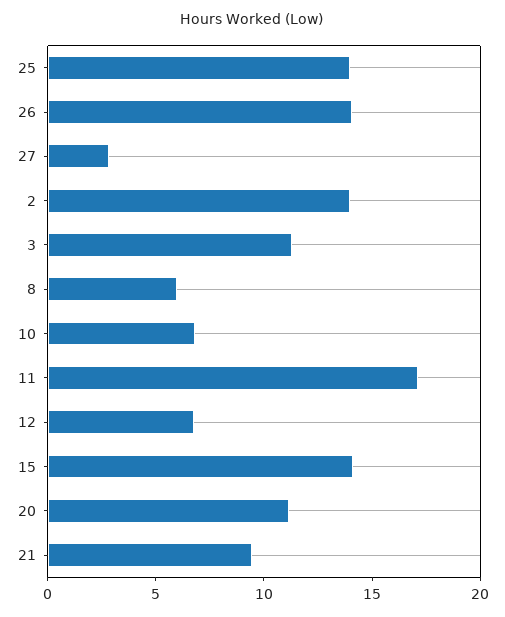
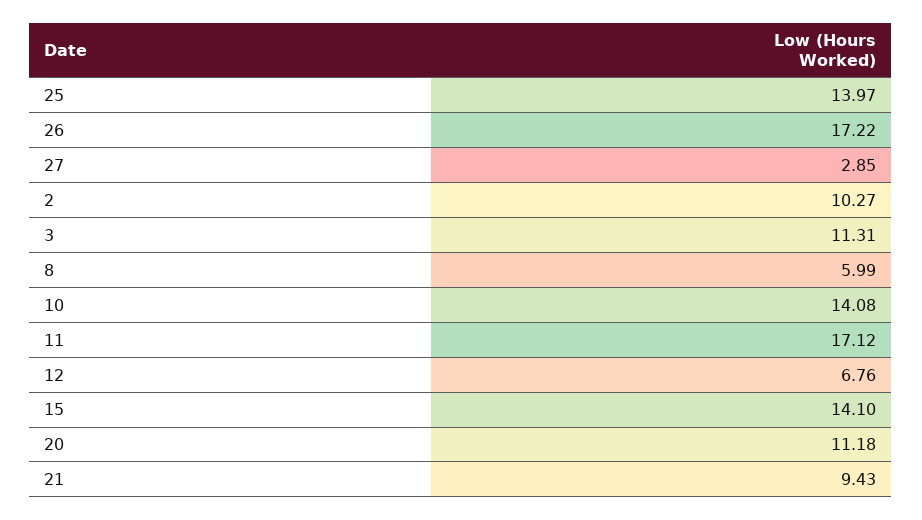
26: 14 -> 17.22
2: 14 -> 10.27
10: 7 -> 14.08

